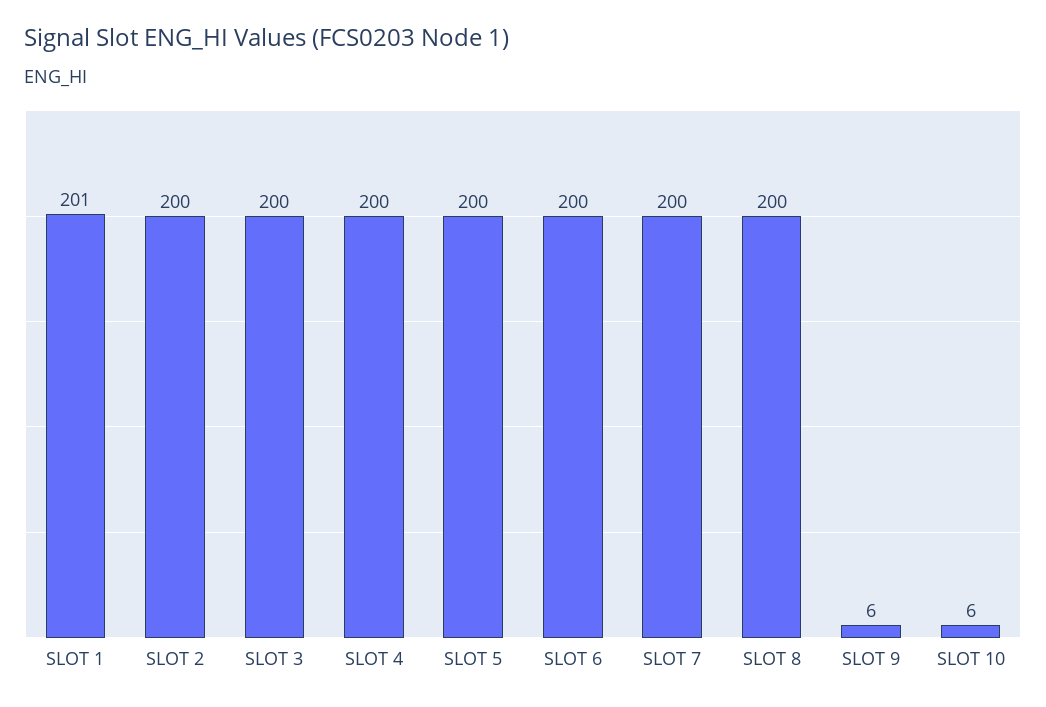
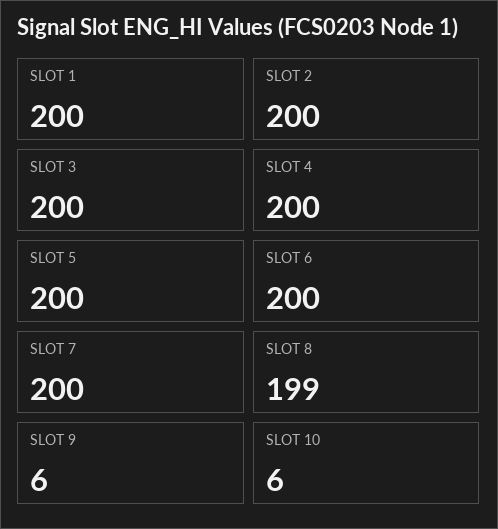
SLOT 1: 201 -> 200
SLOT 8: 200 -> 199

